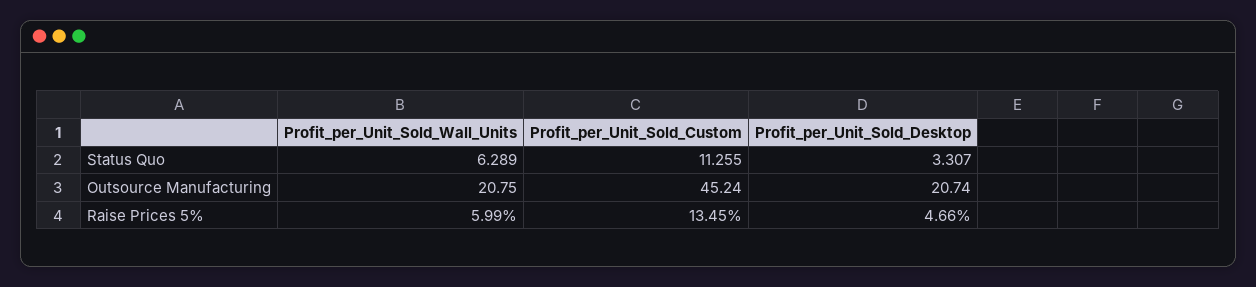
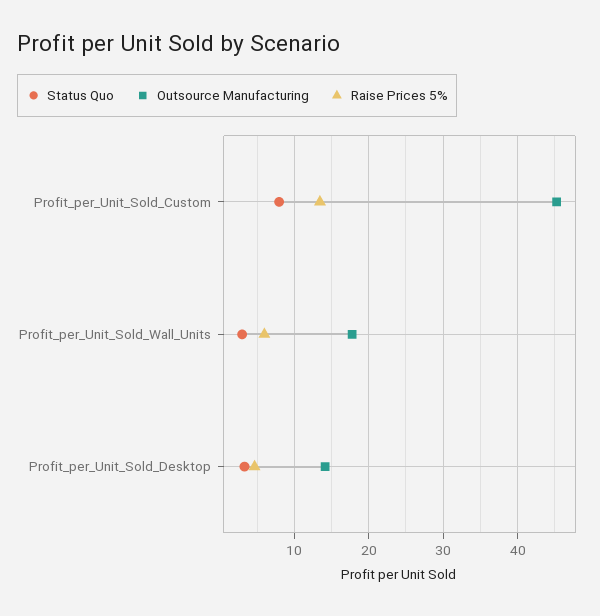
Status Quo, Profit_per_Unit_Sold_Wall_Units: 6.289 -> 3
Status Quo, Profit_per_Unit_Sold_Custom: 11.255 -> 8
Outsource Manufacturing, Profit_per_Unit_Sold_Wall_Units: 20.75 -> 18
Outsource Manufacturing, Profit_per_Unit_Sold_Desktop: 20.74 -> 14

